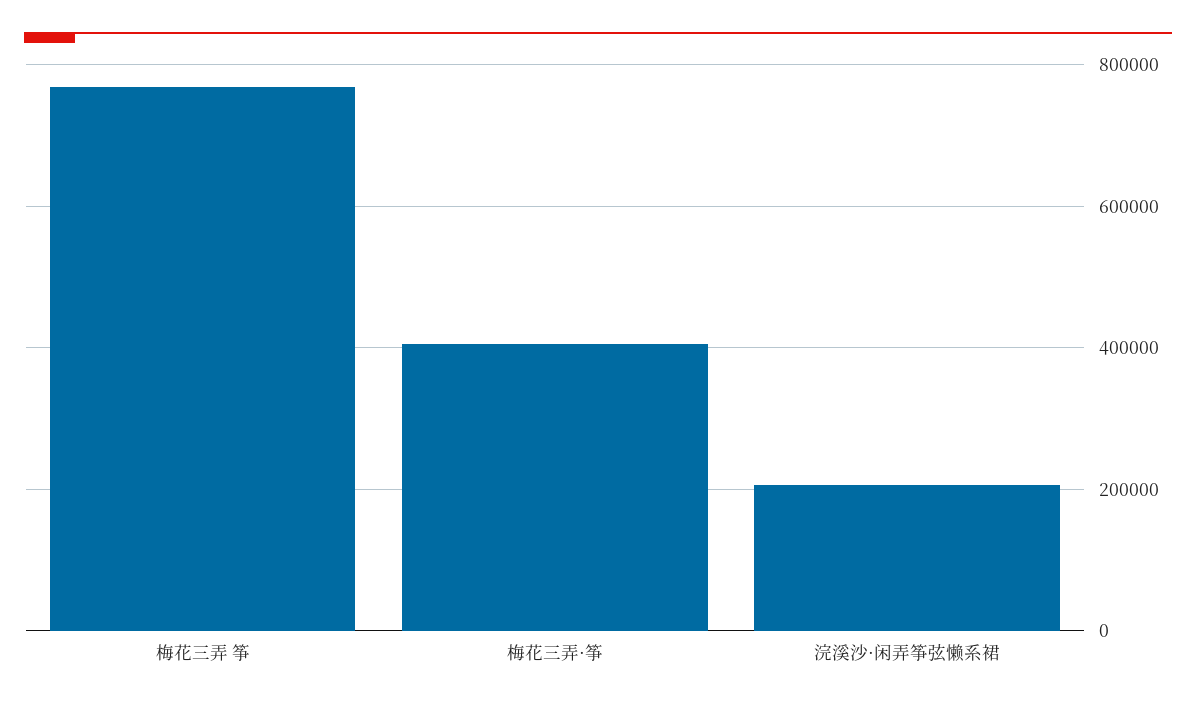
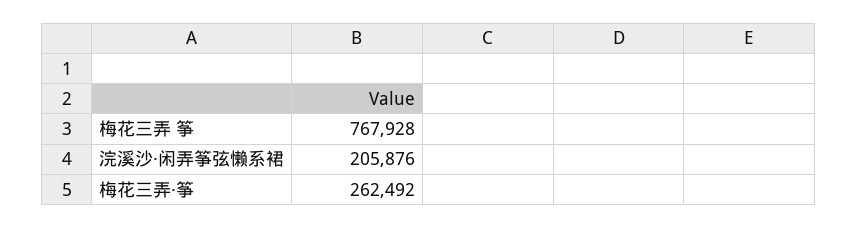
梅花三弄·筝: 400000 -> 262492

